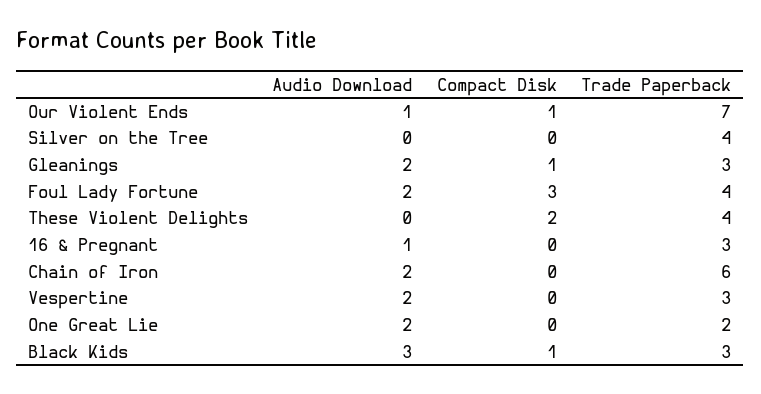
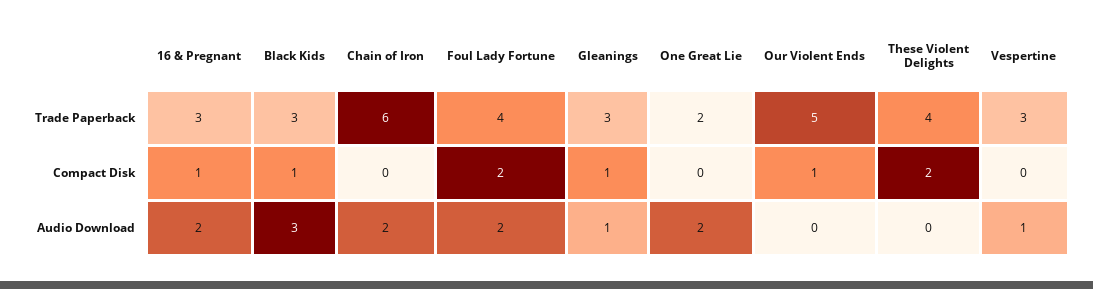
Audio Download, Our Violent Ends: 1 -> 0
Trade Paperback, Our Violent Ends: 7 -> 5
Audio Download, Silver on the Tree: 0 -> none
Compact Disk, Silver on the Tree: 0 -> none
Trade Paperback, Silver on the Tree: 4 -> none
Audio Download, Gleanings: 2 -> 1
Compact Disk, Foul Lady Fortune: 3 -> 2
Audio Download, 16 & Pregnant: 1 -> 2
Compact Disk, 16 & Pregnant: 0 -> 1
Audio Download, Vespertine: 2 -> 1

